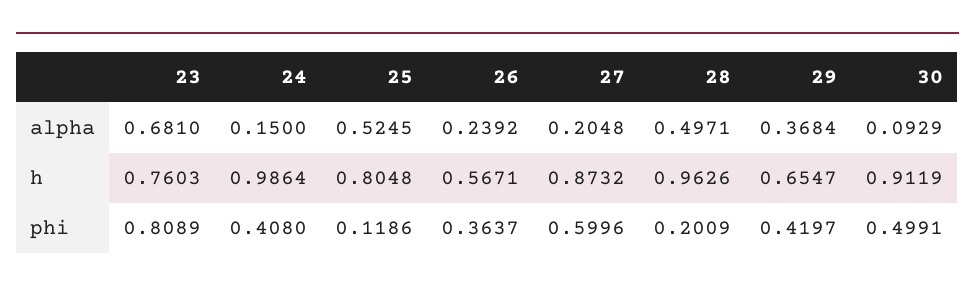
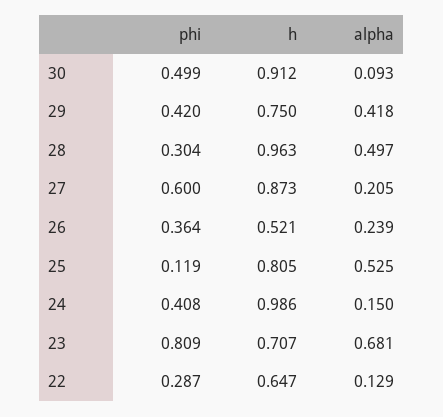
29, alpha: 0.3684 -> 0.418
23, h: 0.7603 -> 0.707
26, h: 0.5671 -> 0.521
29, h: 0.6547 -> 0.75
28, phi: 0.2009 -> 0.304
22, phi: none -> 0.287
22, h: none -> 0.647
22, alpha: none -> 0.129

